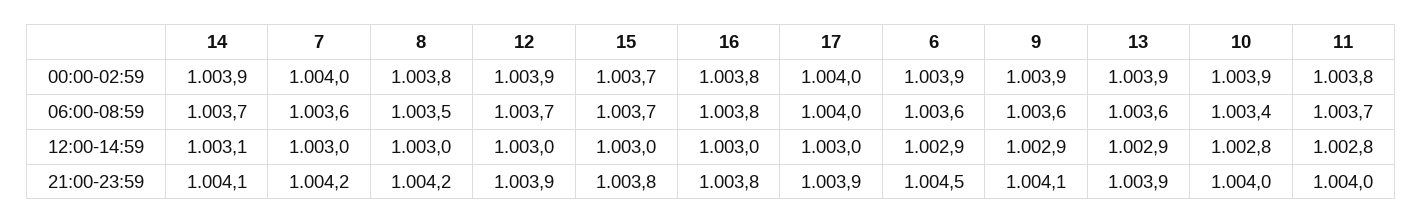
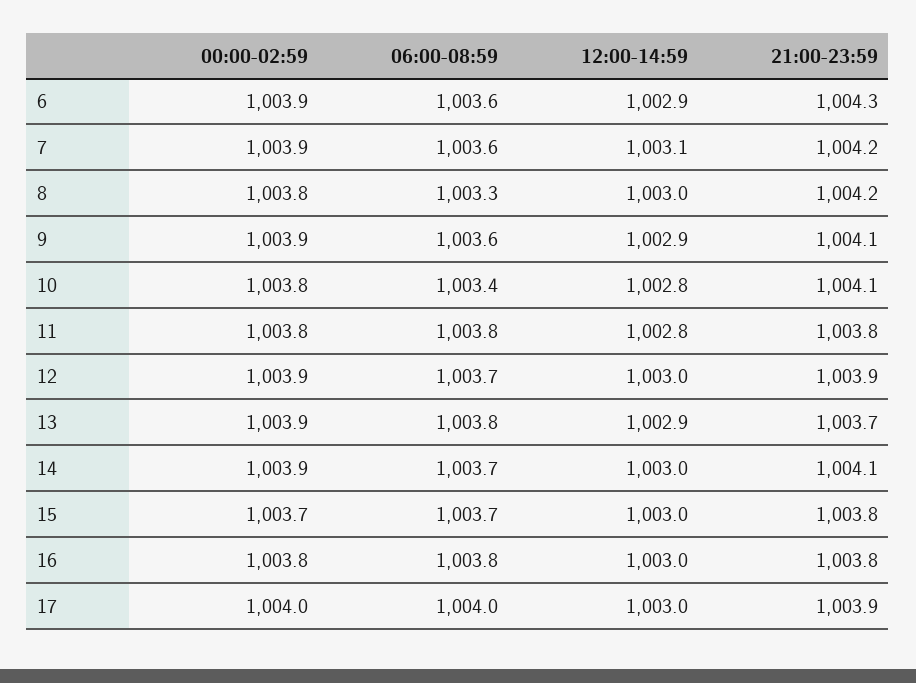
7, 00:00-02:59: 1004 -> 1003.9
10, 00:00-02:59: 1003.9 -> 1003.8
8, 06:00-08:59: 1003.5 -> 1003.3
13, 06:00-08:59: 1003.6 -> 1003.8
11, 06:00-08:59: 1003.7 -> 1003.8
14, 12:00-14:59: 1003.1 -> 1003
7, 12:00-14:59: 1003 -> 1003.1
6, 21:00-23:59: 1004.5 -> 1004.3
13, 21:00-23:59: 1003.9 -> 1003.7
10, 21:00-23:59: 1004 -> 1004.1
11, 21:00-23:59: 1004 -> 1003.8

